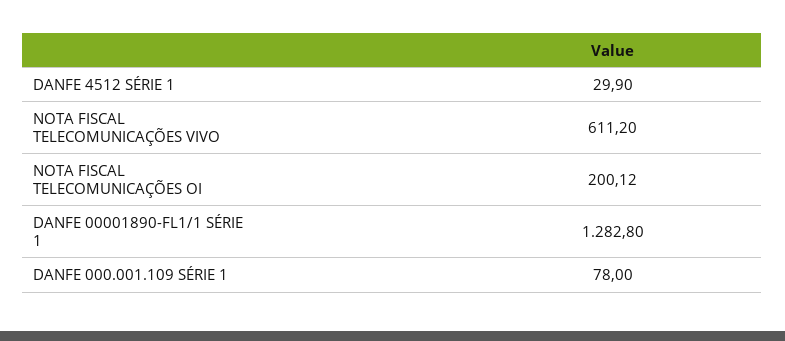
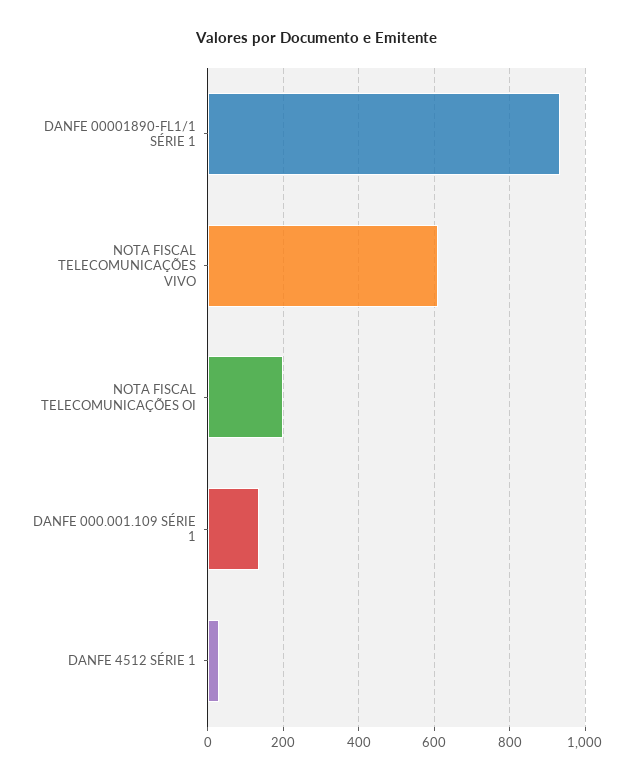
DANFE 00001890-FL1/1 SÉRIE 1: 1282.8 -> 940
DANFE 000.001.109 SÉRIE 1: 78 -> 140

